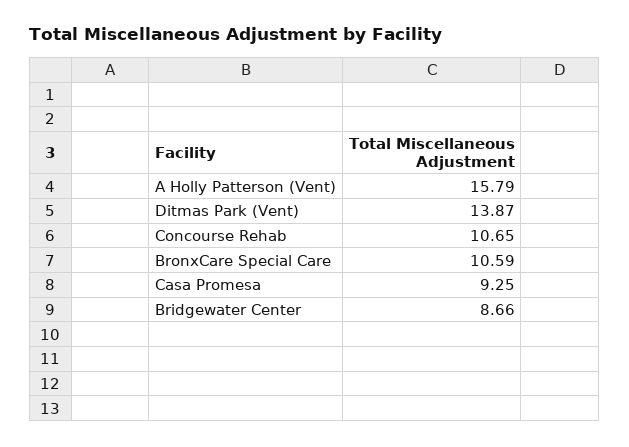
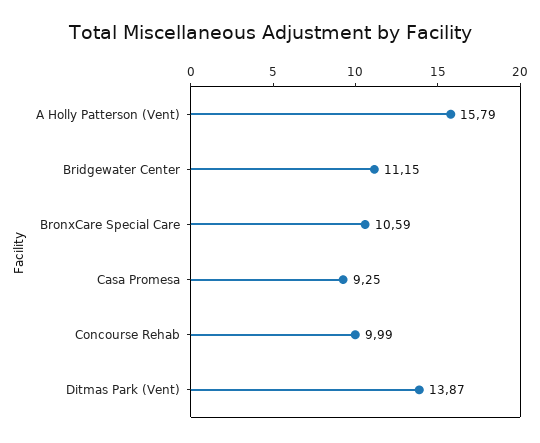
Concourse Rehab: 10.65 -> 9.99
Bridgewater Center: 8.66 -> 11.15

